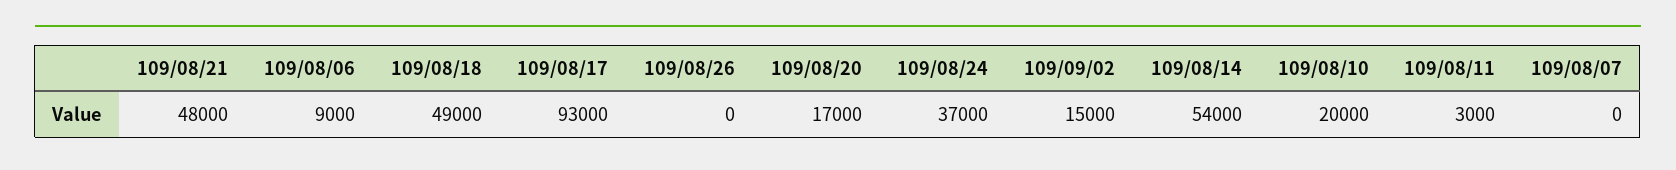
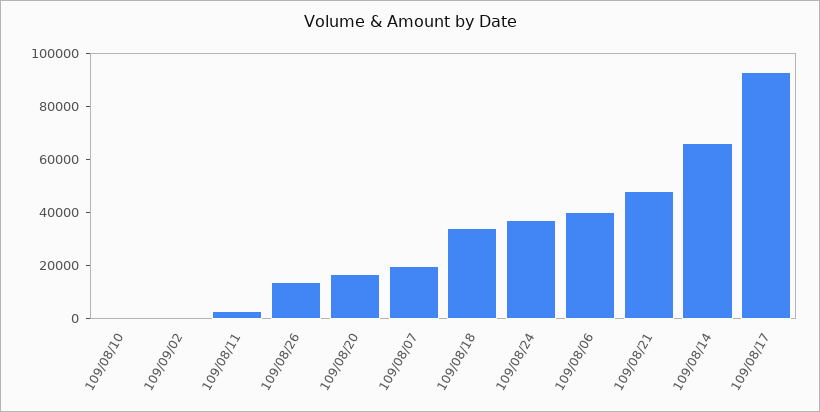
109/08/06: 9000 -> 40000
109/08/18: 49000 -> 35000
109/08/26: 0 -> 15000
109/09/02: 15000 -> 0
109/08/14: 54000 -> 65000
109/08/10: 20000 -> 0
109/08/07: 0 -> 20000

